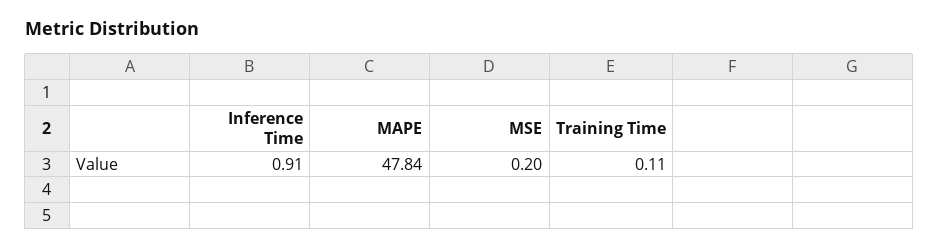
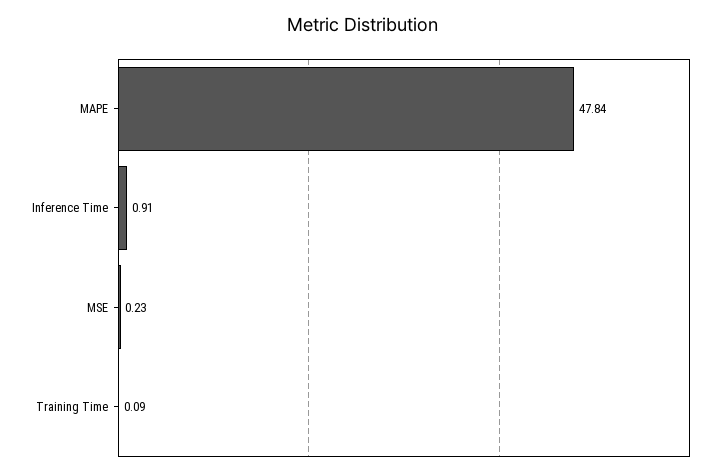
MSE: 0.2 -> 0.23
Training Time: 0.11 -> 0.09

